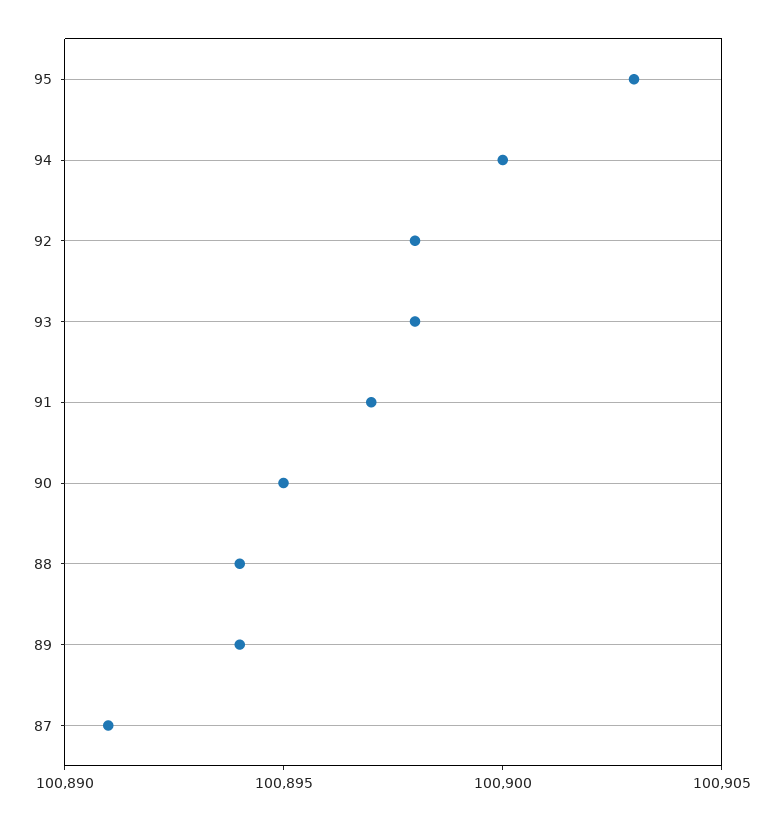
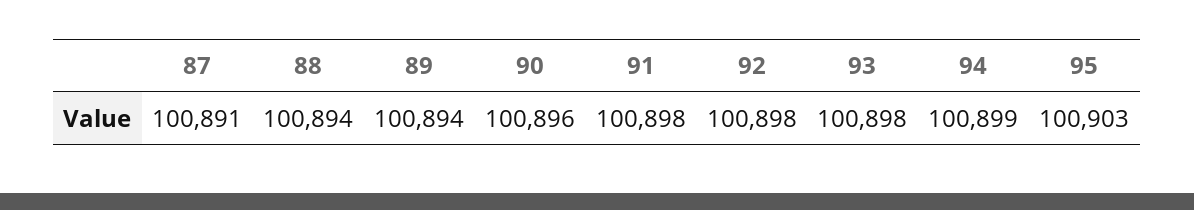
94: 100900 -> 100899
91: 100897 -> 100898
90: 100895 -> 100896

